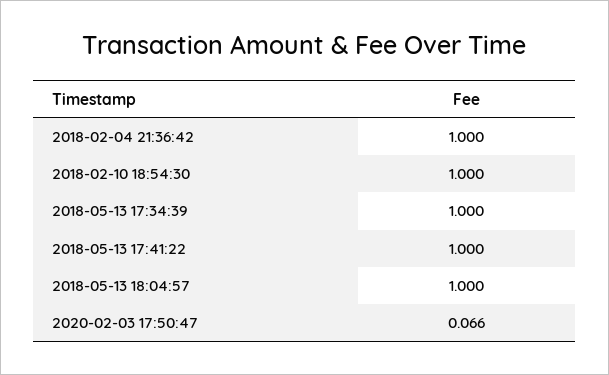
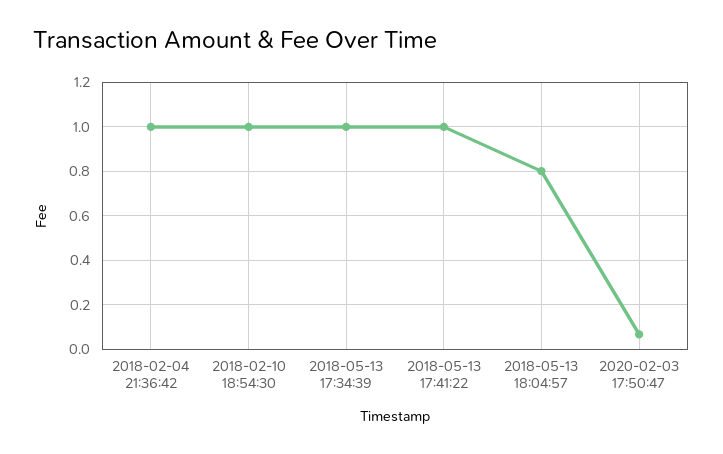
2018-05-13 18:04:57: 1 -> 0.8

